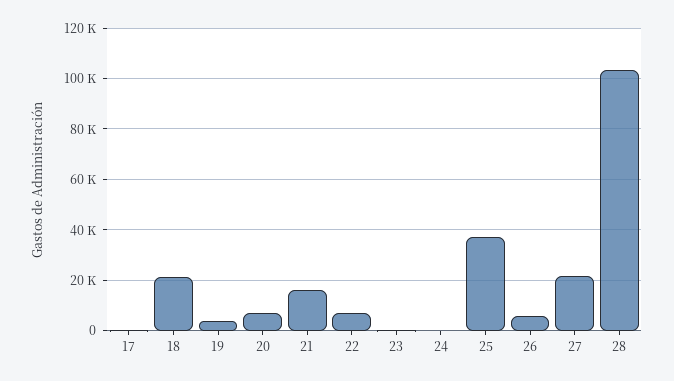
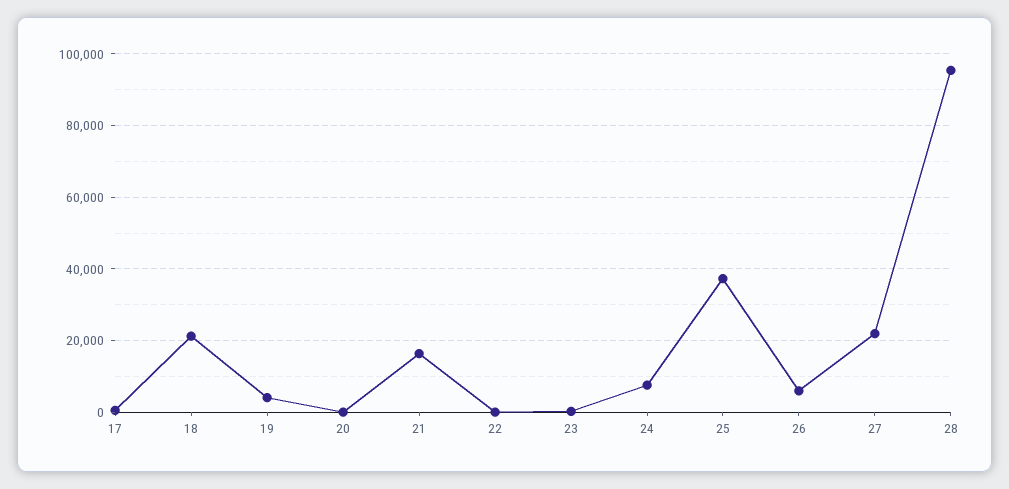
20: 7500 -> 0
22: 7500 -> 0
24: 0 -> 8000
28: 102500 -> 96000

